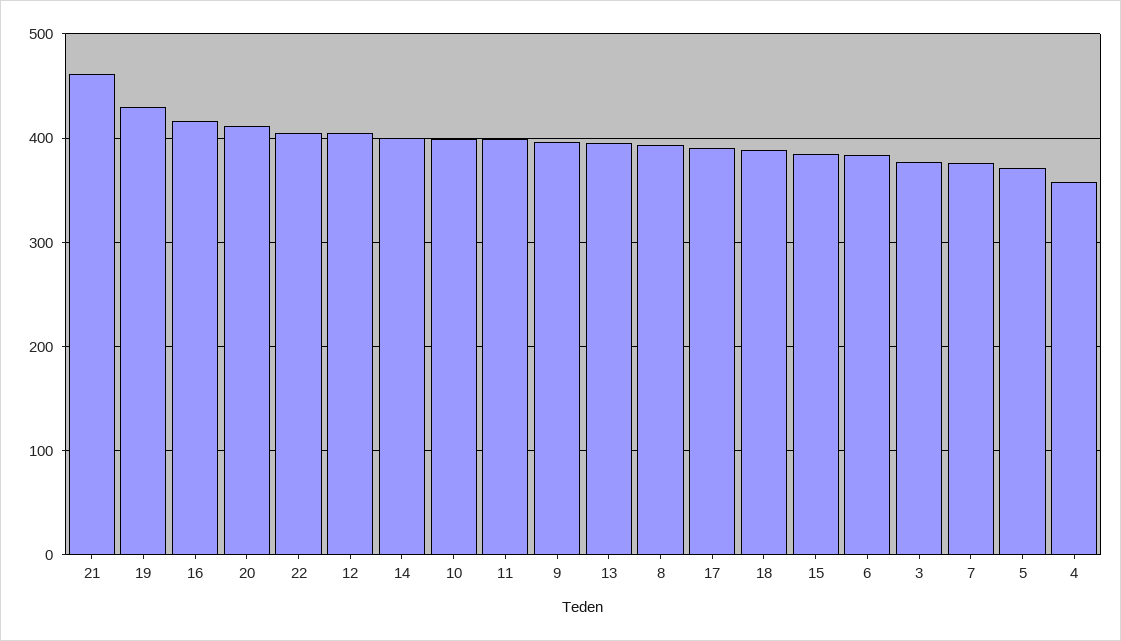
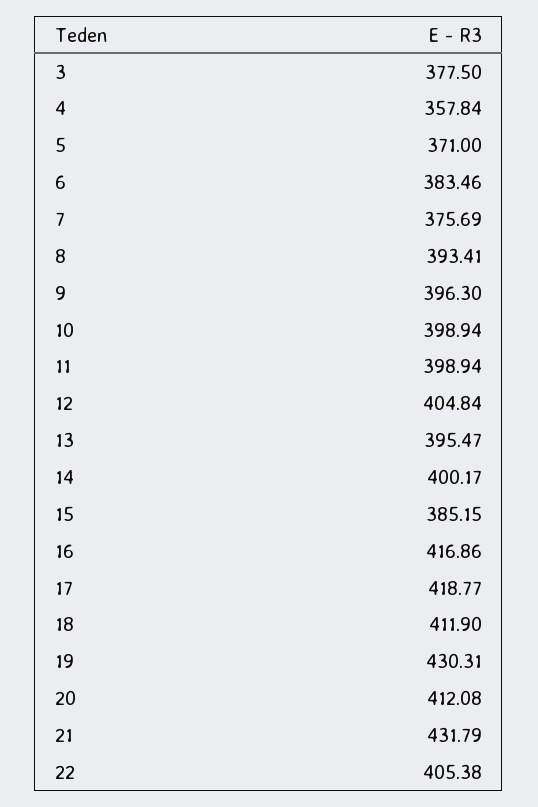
21: 460 -> 431.79
17: 390 -> 418.77
18: 390 -> 411.9

